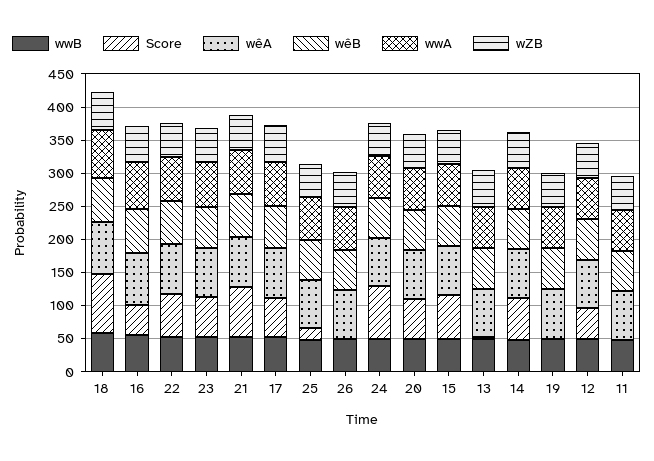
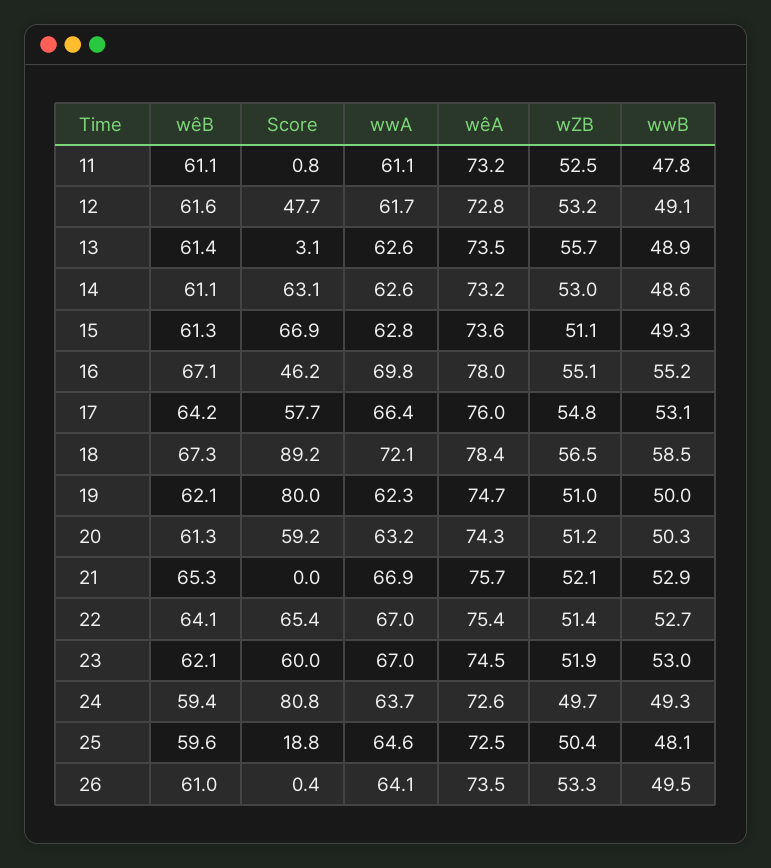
Score, 21: 75 -> 0
Score, 19: 0 -> 80

